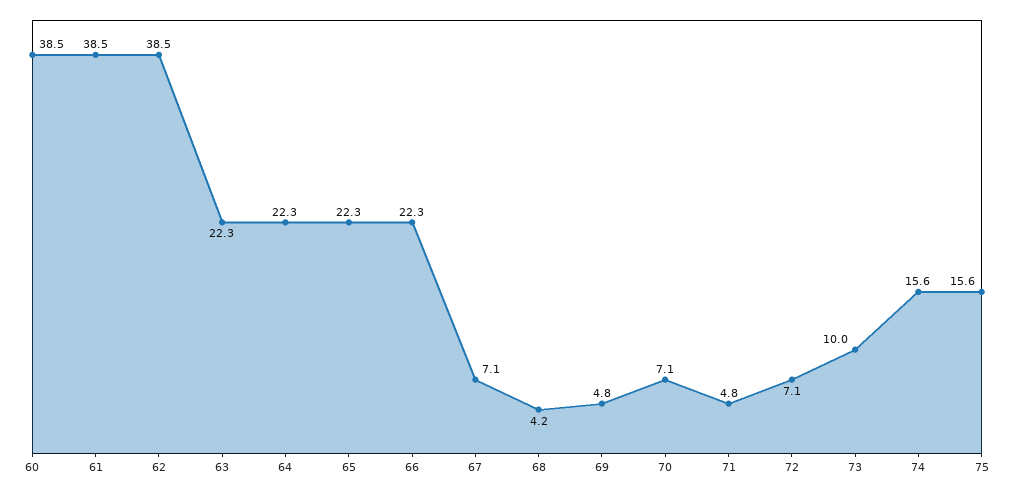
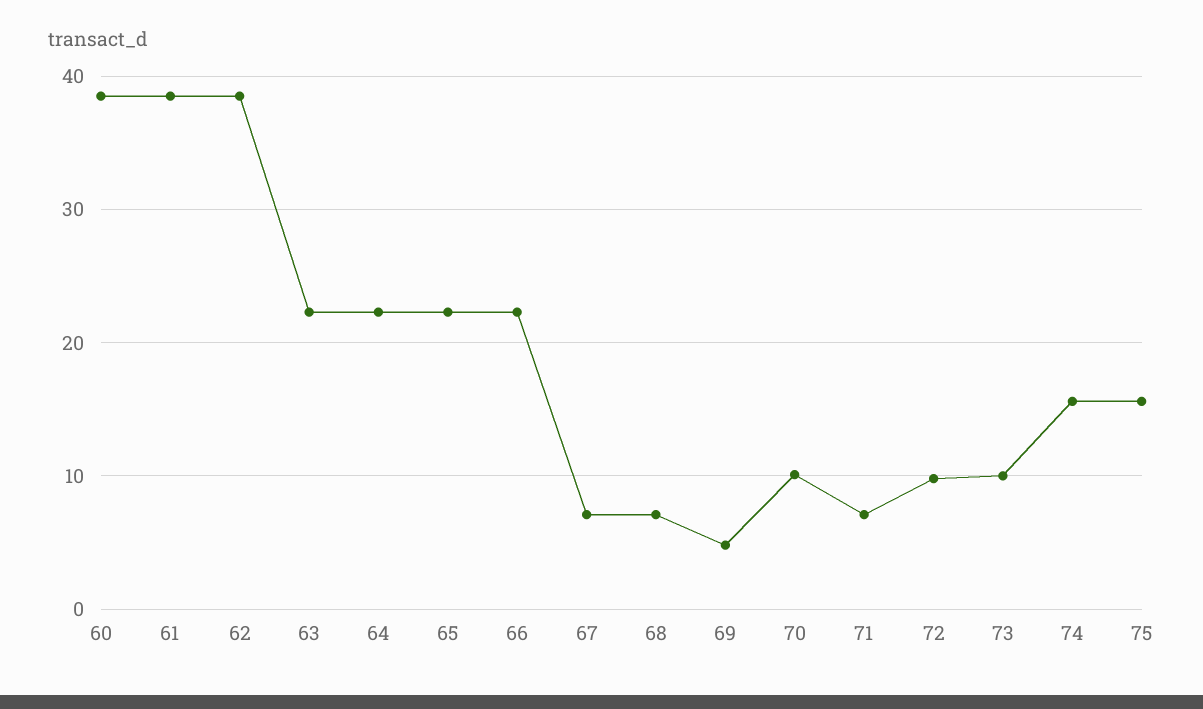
68: 4.2 -> 7
70: 7.1 -> 10
71: 4.8 -> 7
72: 7.1 -> 10

